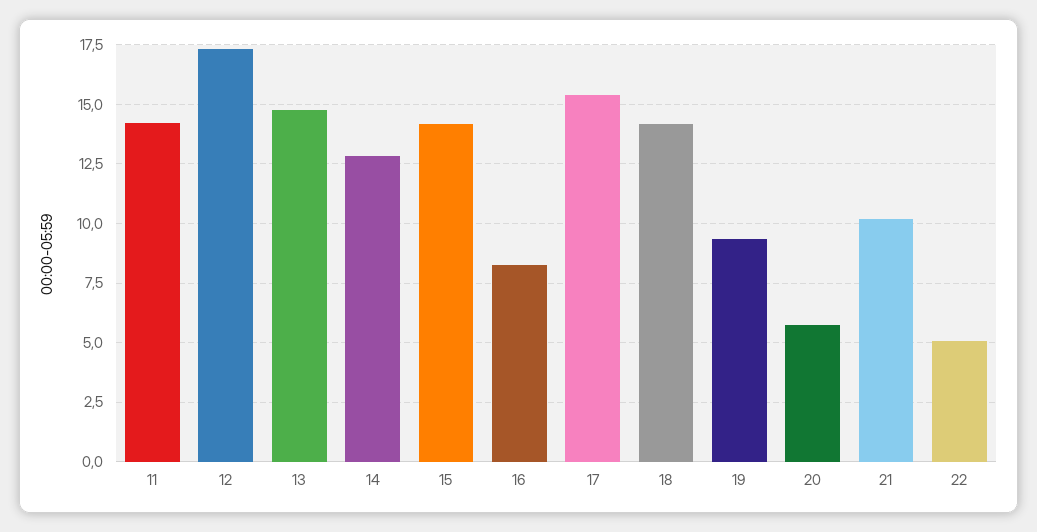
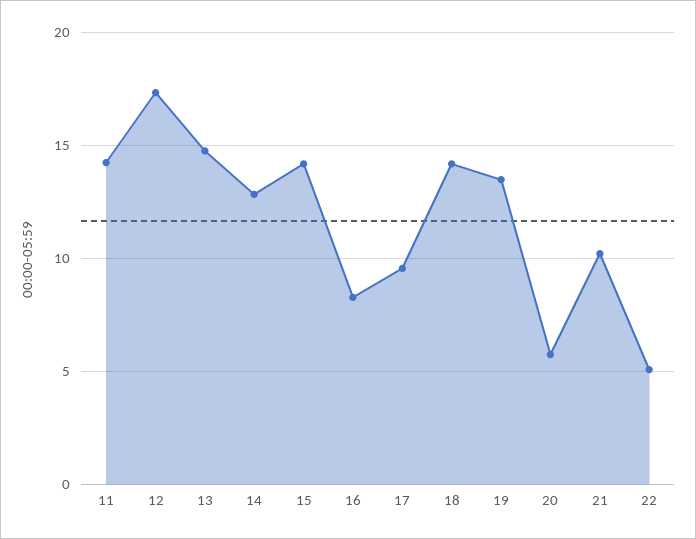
17: 15.5 -> 9.5
19: 9.5 -> 13.5

